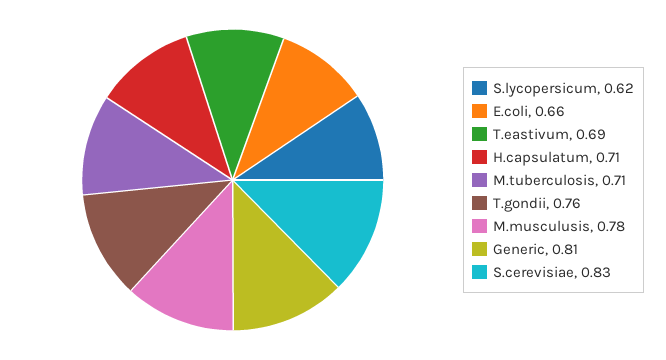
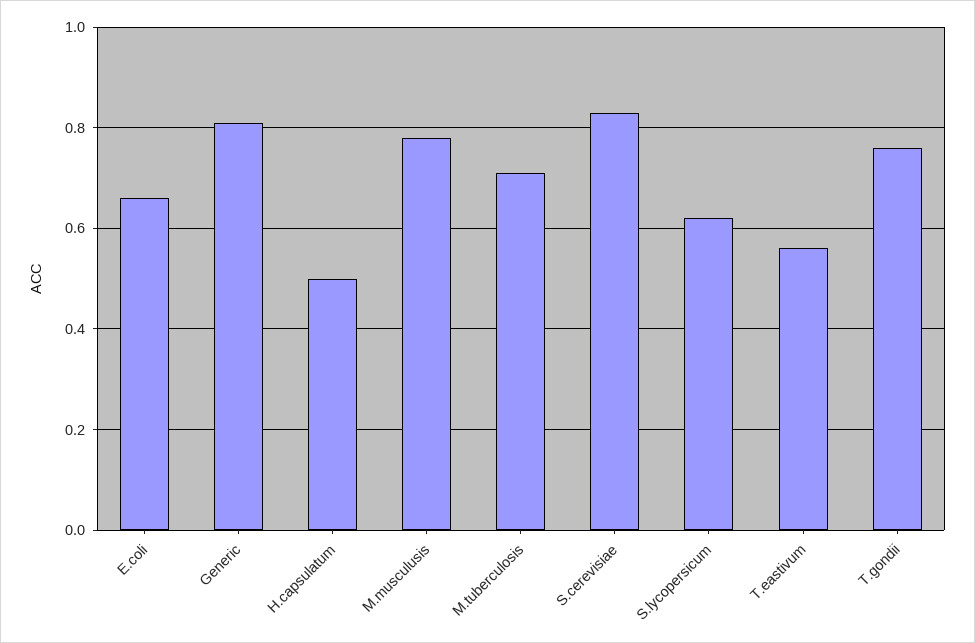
T.eastivum: 0.69 -> 0.55
H.capsulatum: 0.71 -> 0.5

